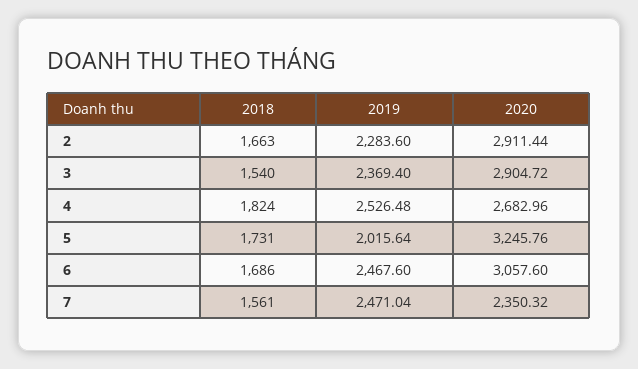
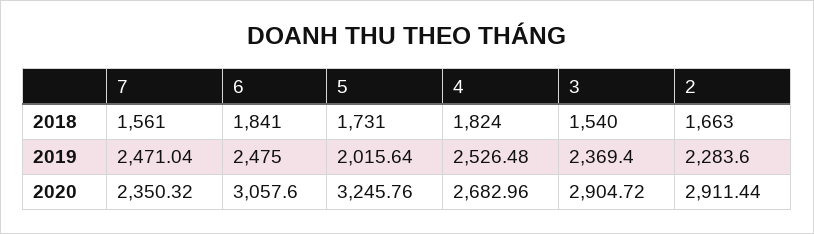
2018, 6: 1686 -> 1841
2019, 6: 2467.6 -> 2475

